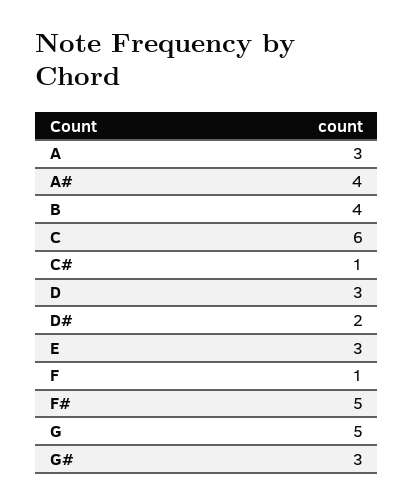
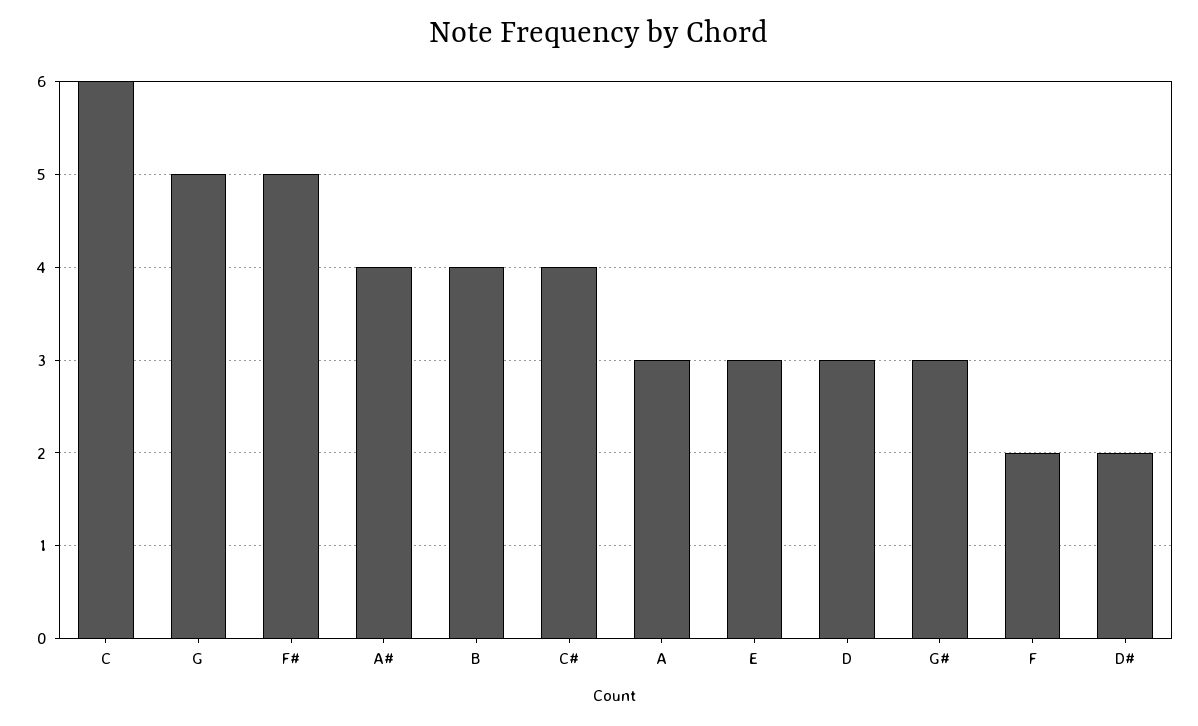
C#: 1 -> 4
F: 1 -> 2

